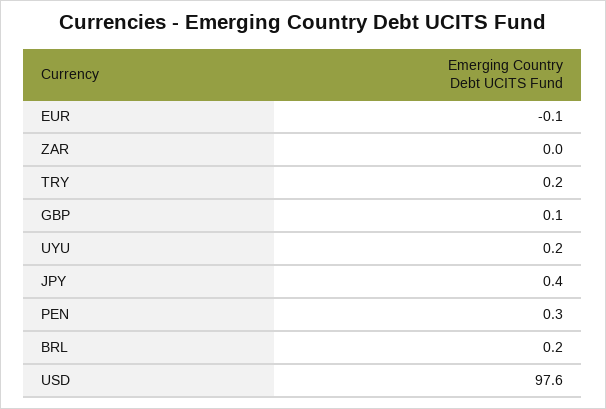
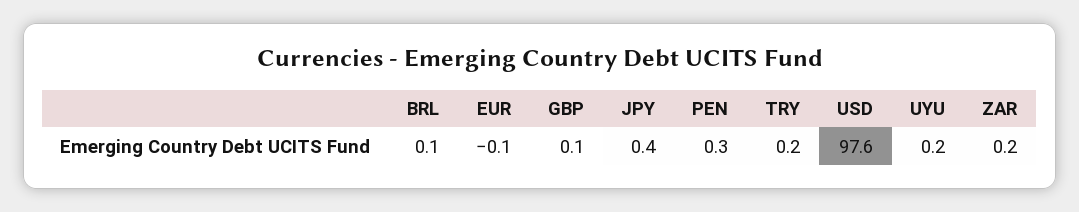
ZAR: 0 -> 0.2
BRL: 0.2 -> 0.1

